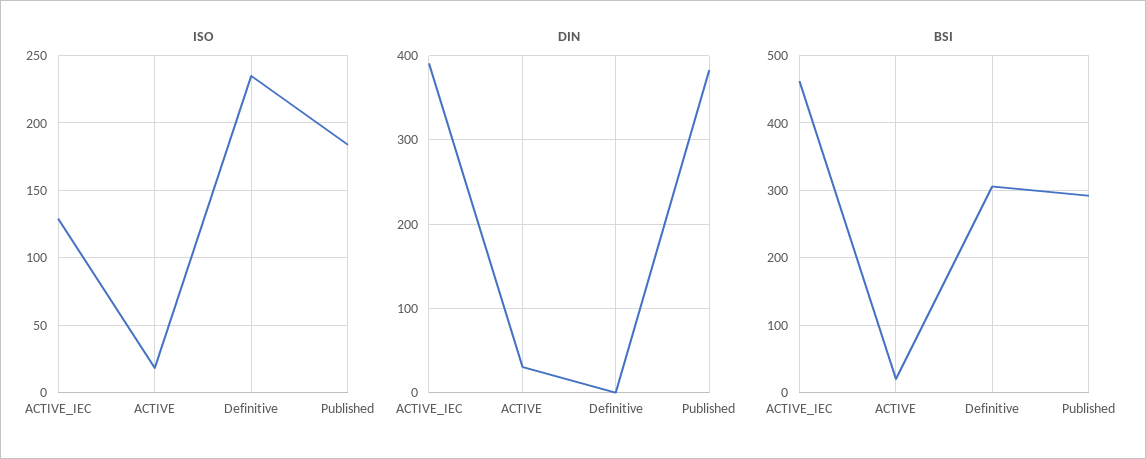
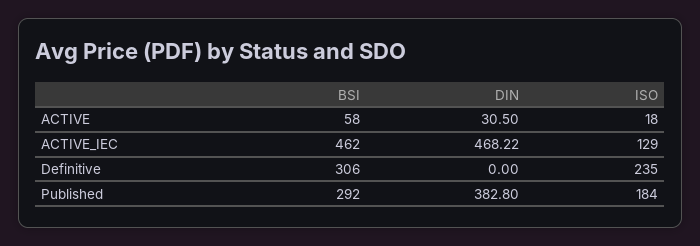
DIN, ACTIVE_IEC: 390 -> 468.22
BSI, ACTIVE: 20 -> 58

